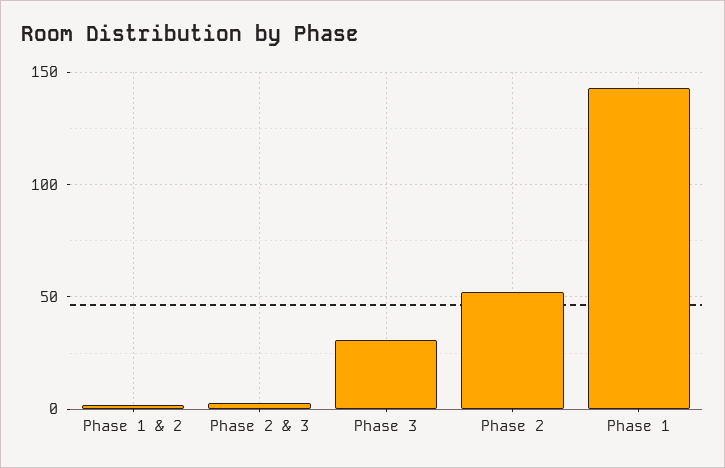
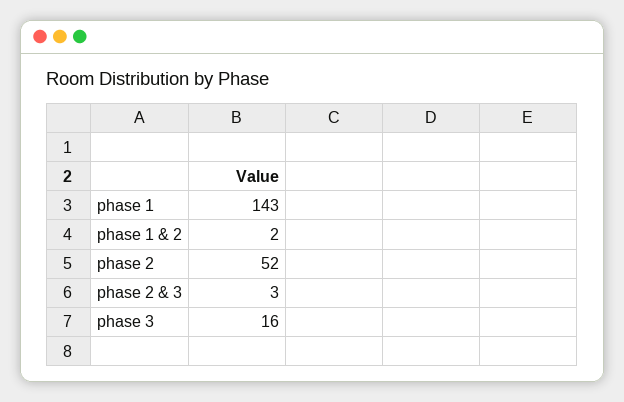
Phase 3: 30 -> 16

